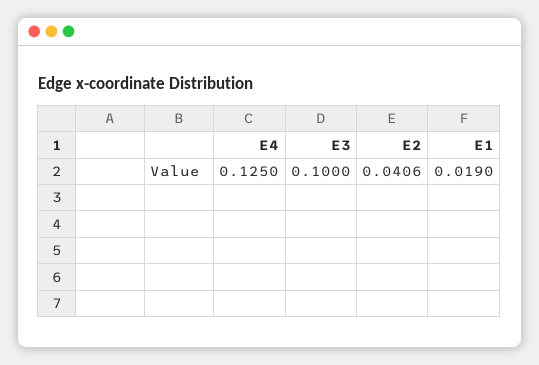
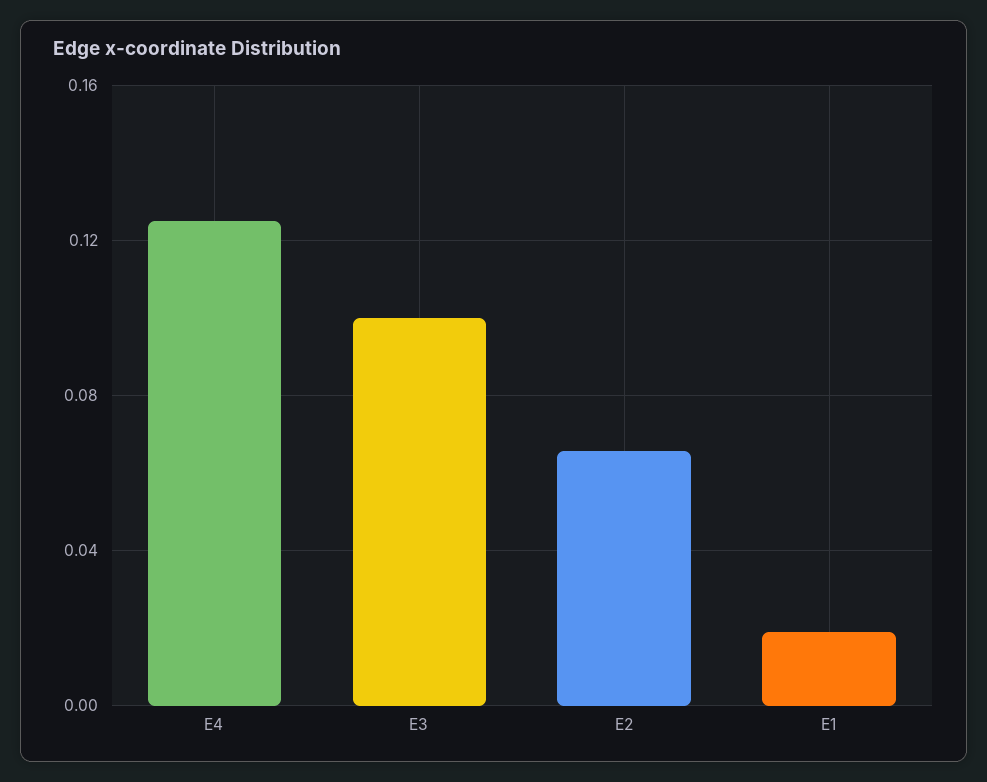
E2: 0.0406 -> 0.065

